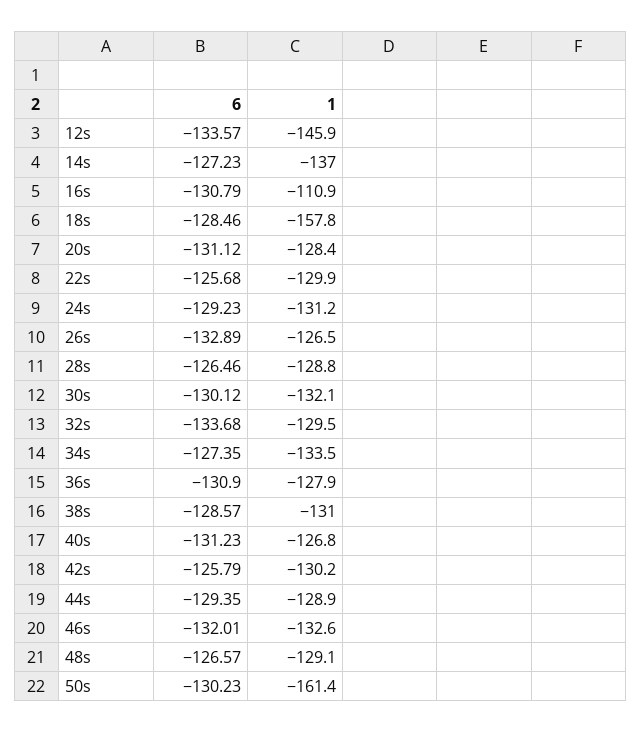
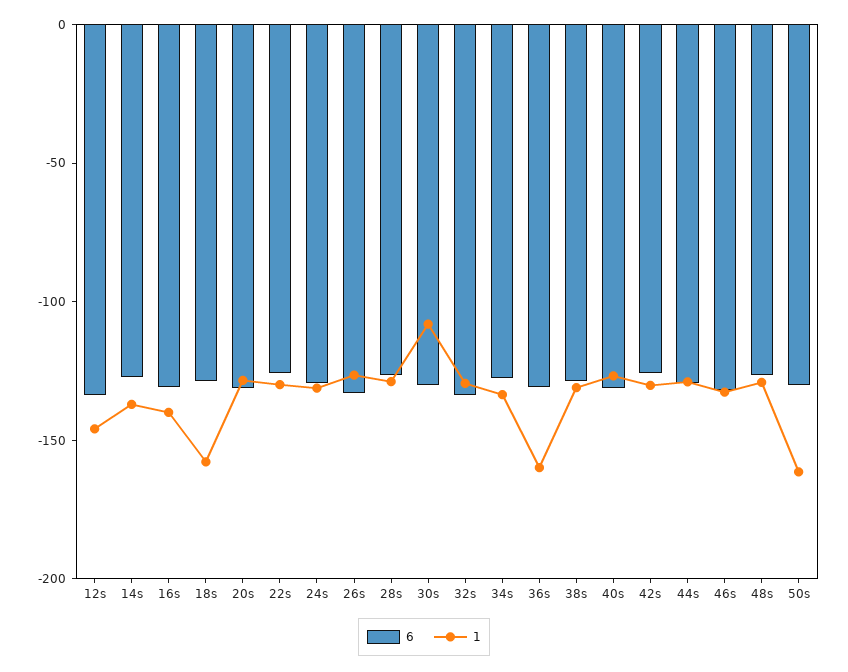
1, 16s: -110.9 -> -140
1, 30s: -132.1 -> -110
1, 36s: -127.9 -> -160

